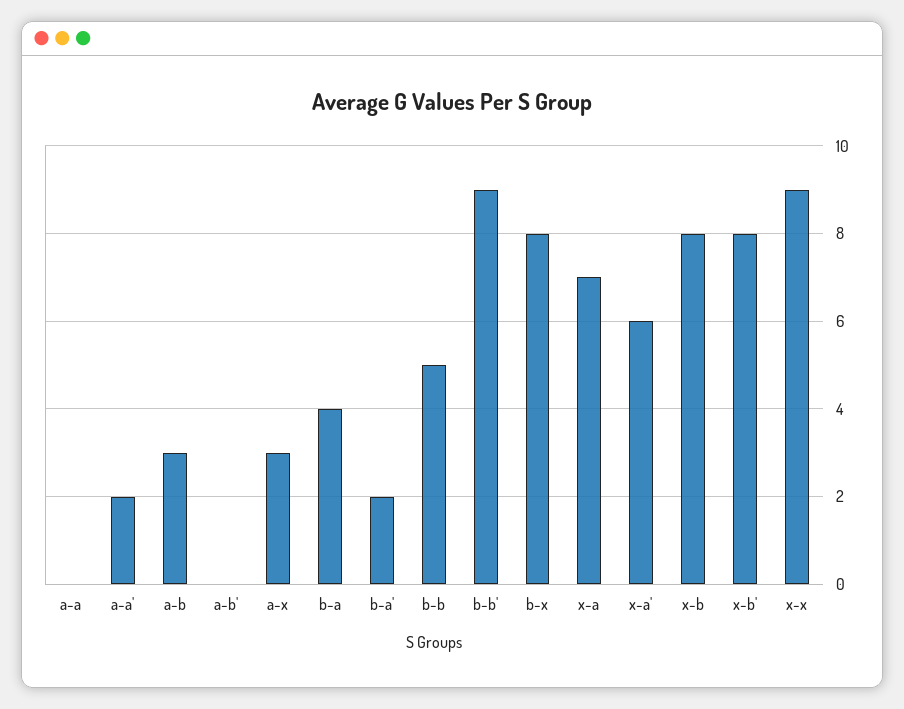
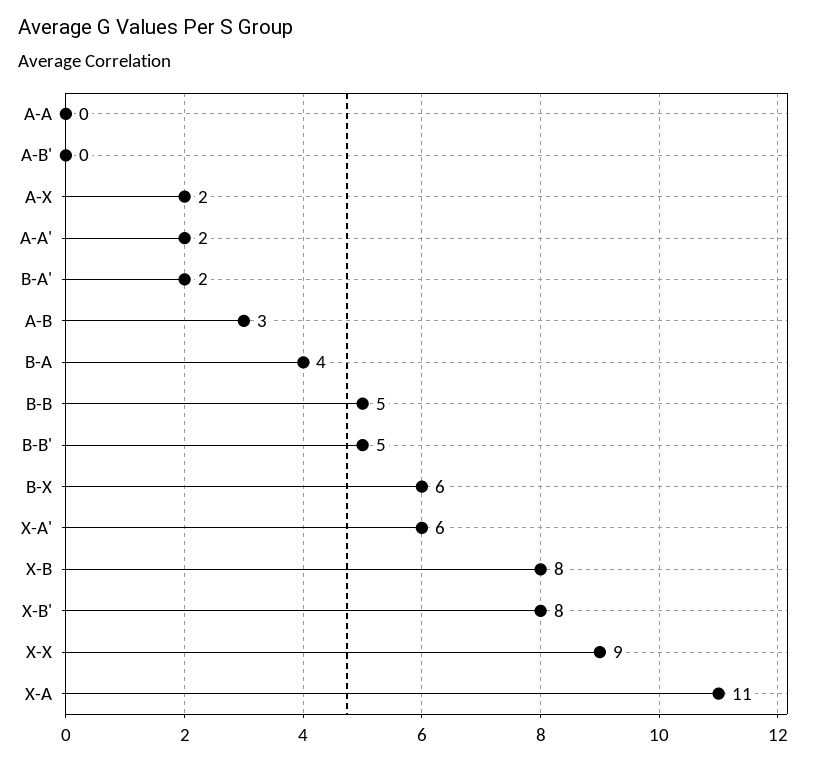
a-x: 3 -> 2
b-b': 9 -> 5
b-x: 8 -> 6
x-a: 7 -> 11

